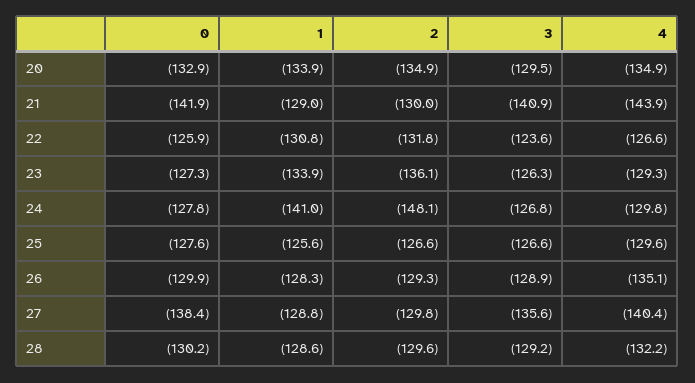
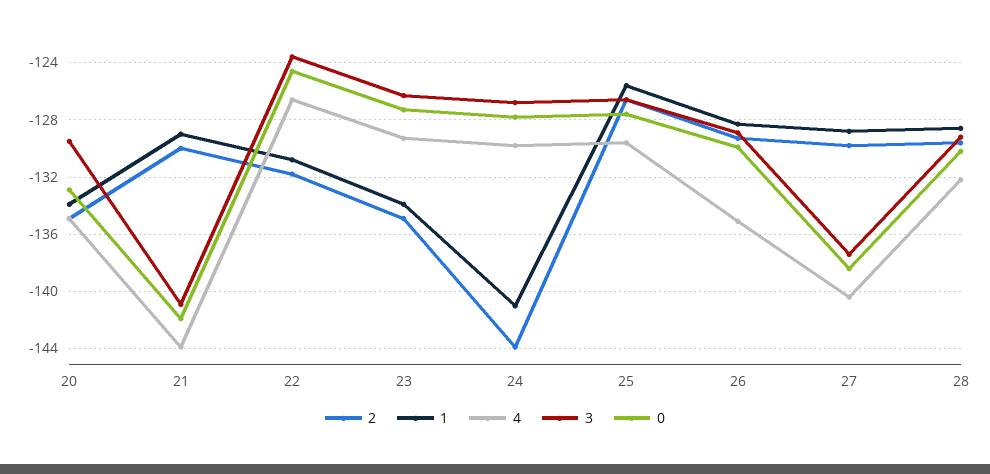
0, 22: -125.9 -> -124.5
2, 23: -136.1 -> -135
2, 24: -148.1 -> -144
3, 27: -135.6 -> -137.5

